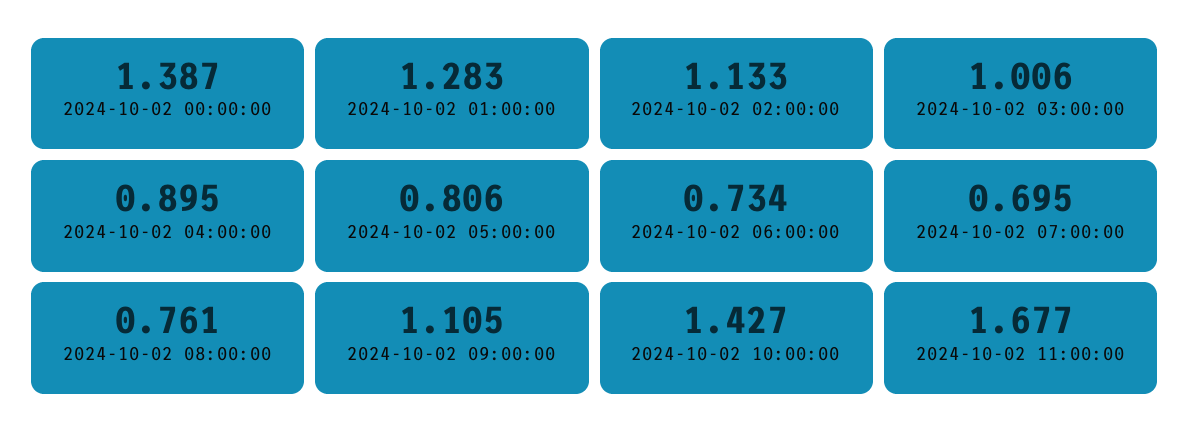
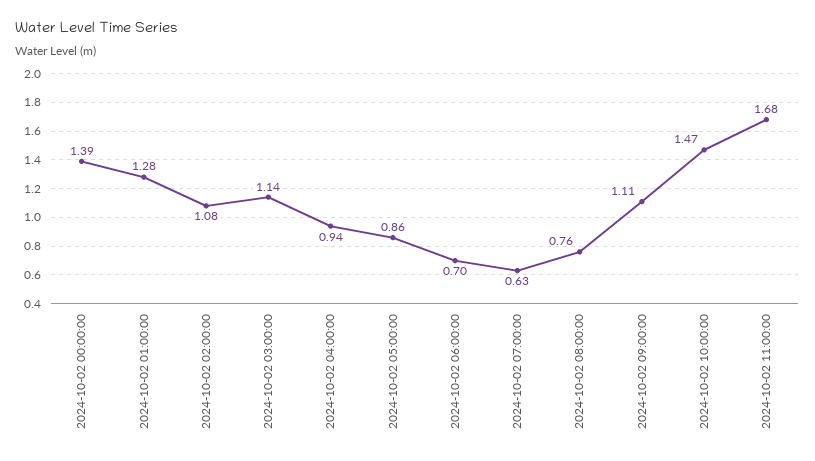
2024-10-02 02:00:00: 1.133 -> 1.08
2024-10-02 03:00:00: 1.006 -> 1.14
2024-10-02 04:00:00: 0.895 -> 0.94
2024-10-02 05:00:00: 0.806 -> 0.86
2024-10-02 06:00:00: 0.734 -> 0.7
2024-10-02 07:00:00: 0.695 -> 0.63
2024-10-02 10:00:00: 1.427 -> 1.47

